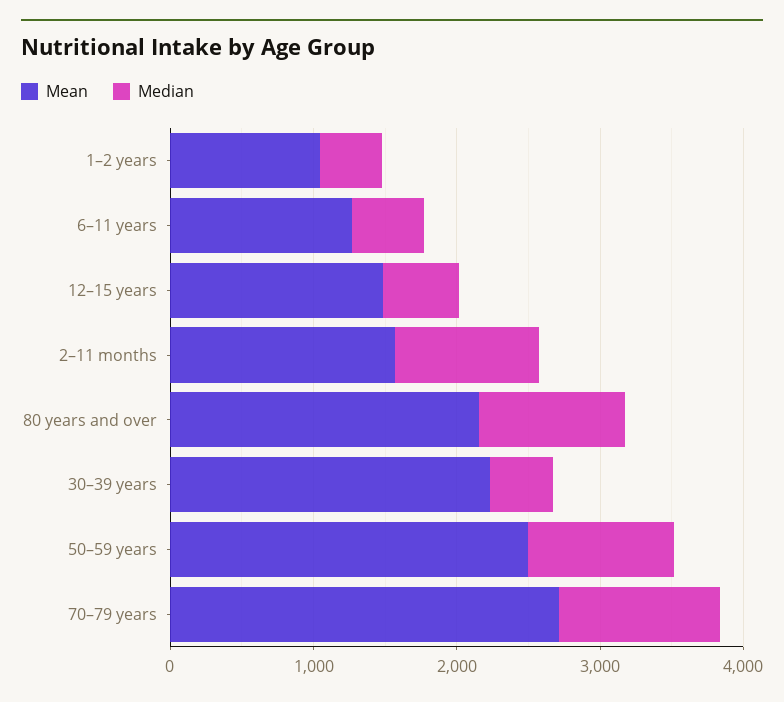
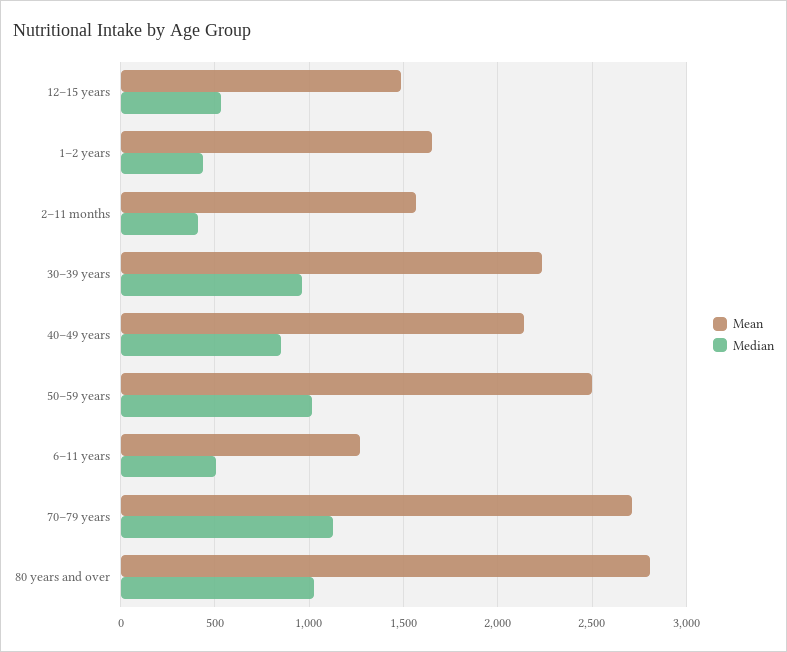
Mean, 1–2 years: 1000 -> 1650
Median, 2–11 months: 1000 -> 400
Mean, 80 years and over: 2200 -> 2800
Median, 30–39 years: 400 -> 950
Mean, 40–49 years: none -> 2150
Median, 40–49 years: none -> 850

